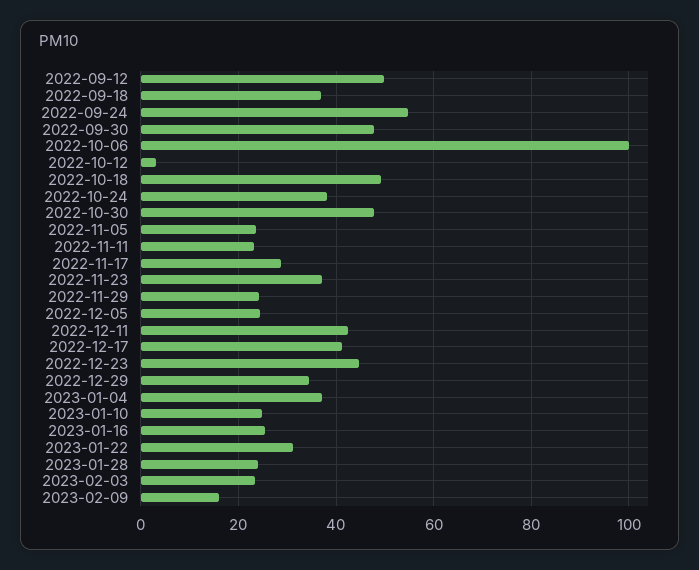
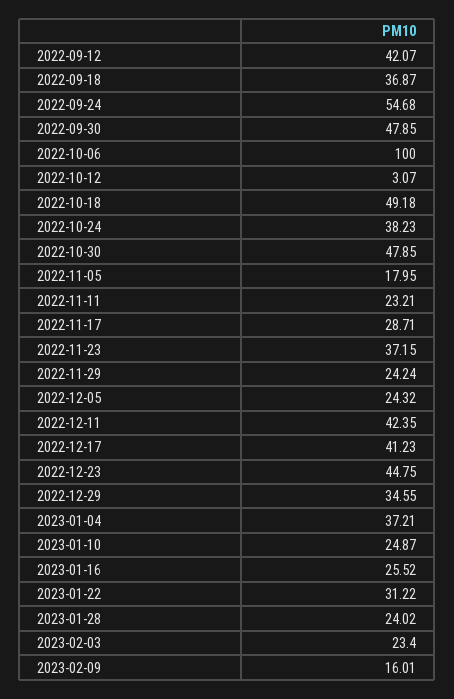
2022-09-12: 50 -> 42.07
2022-11-05: 24 -> 17.95

